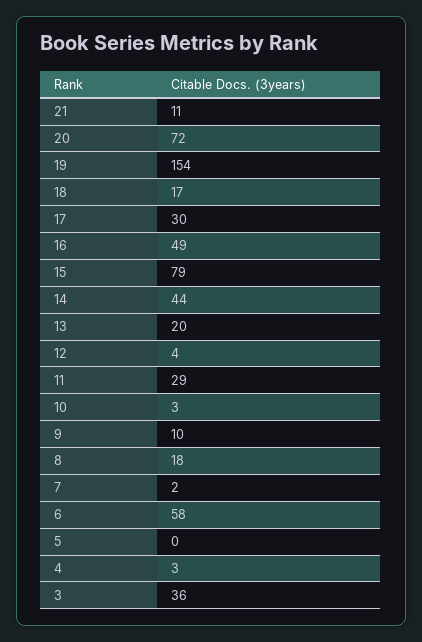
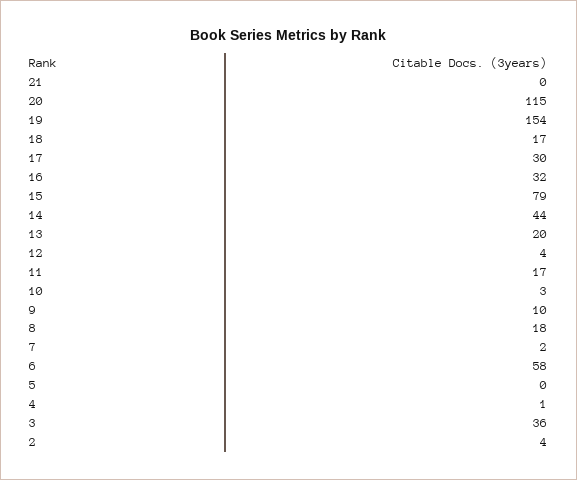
21: 11 -> 0
20: 72 -> 115
16: 49 -> 32
11: 29 -> 17
4: 3 -> 1
2: none -> 4

